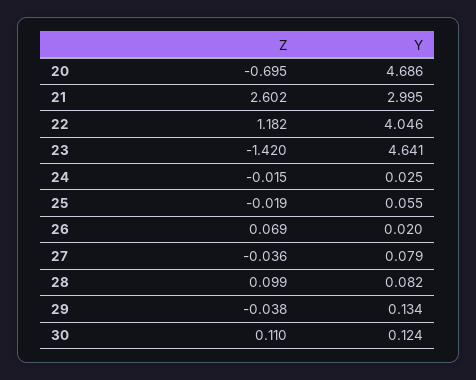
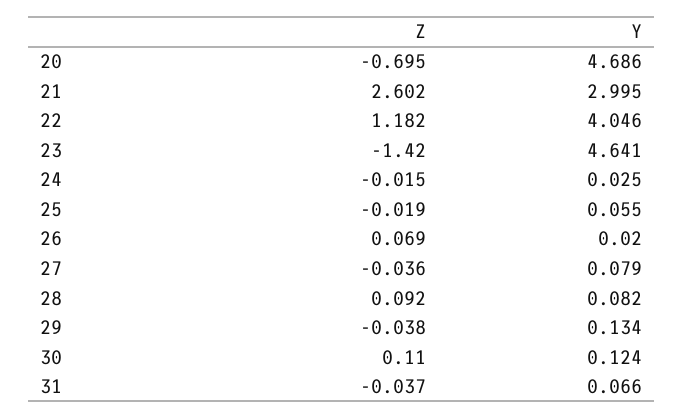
Z, 28: 0.099 -> 0.092
Z, 31: none -> -0.037
Y, 31: none -> 0.066

